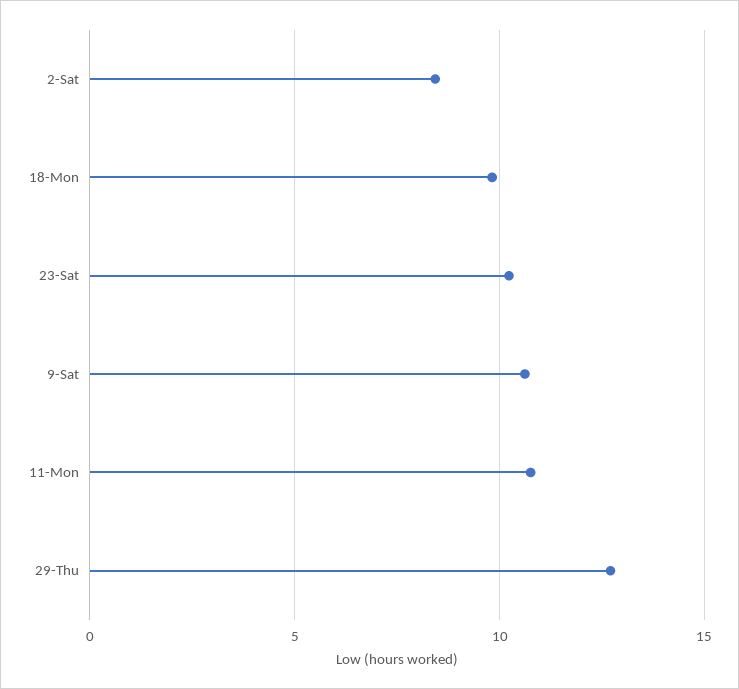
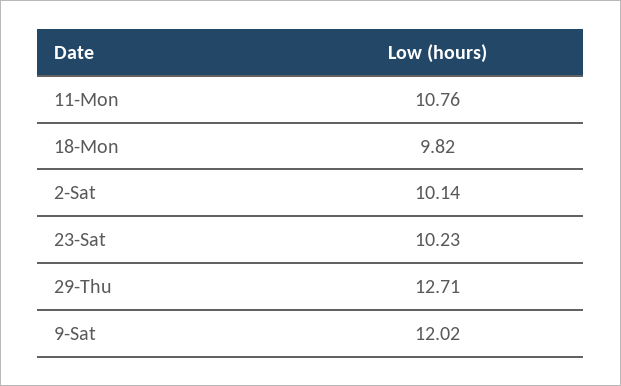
2-Sat: 8.5 -> 10.14
9-Sat: 10.5 -> 12.02

